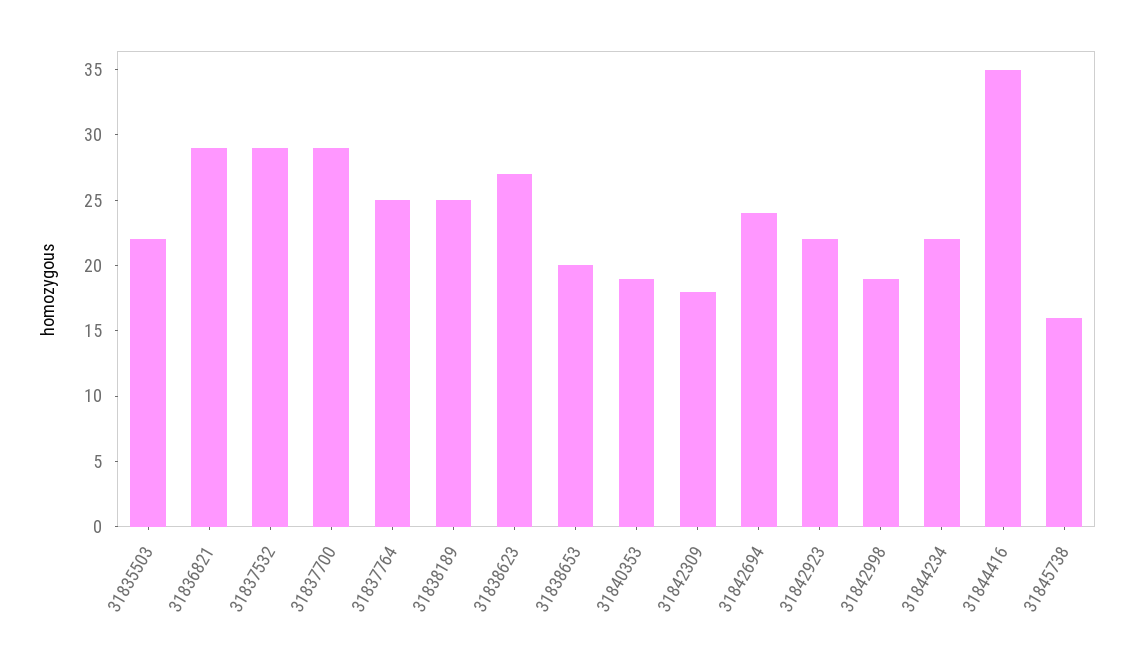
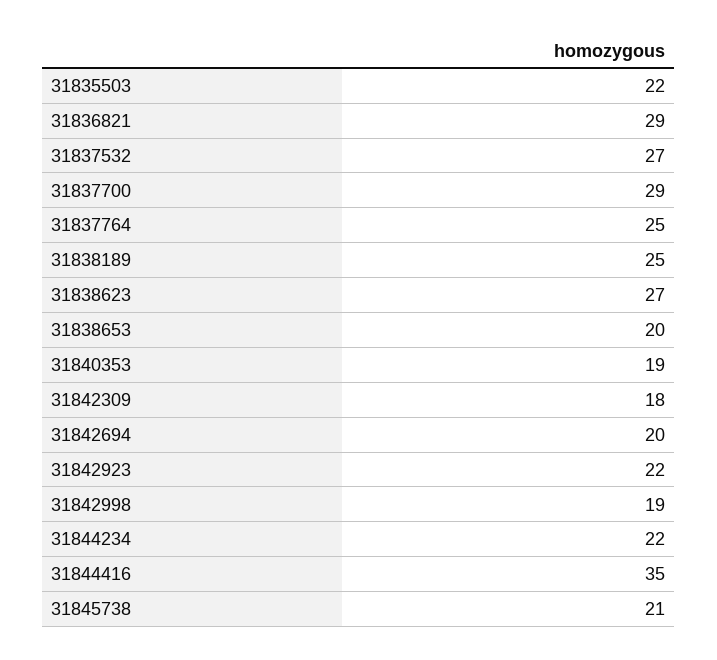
31837532: 29 -> 27
31842694: 24 -> 20
31845738: 16 -> 21

